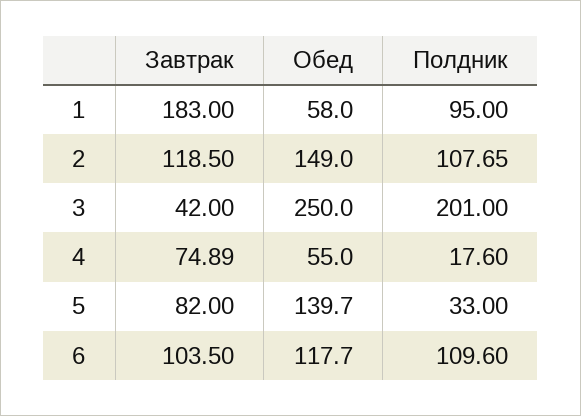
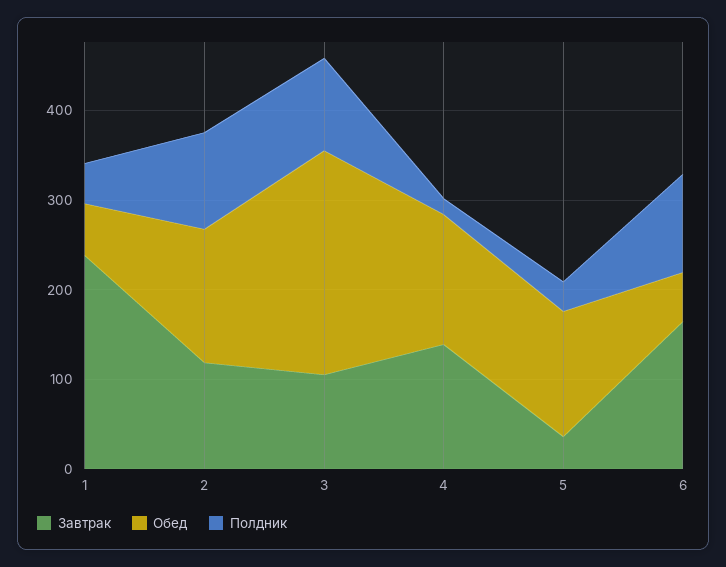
Завтрак, 1: 183 -> 240
Полдник, 1: 95 -> 40
Завтрак, 3: 42 -> 100
Полдник, 3: 201 -> 100
Завтрак, 4: 74.89 -> 140
Обед, 4: 55 -> 140
Завтрак, 5: 82 -> 40
Завтрак, 6: 103.5 -> 160
Обед, 6: 117.7 -> 60

